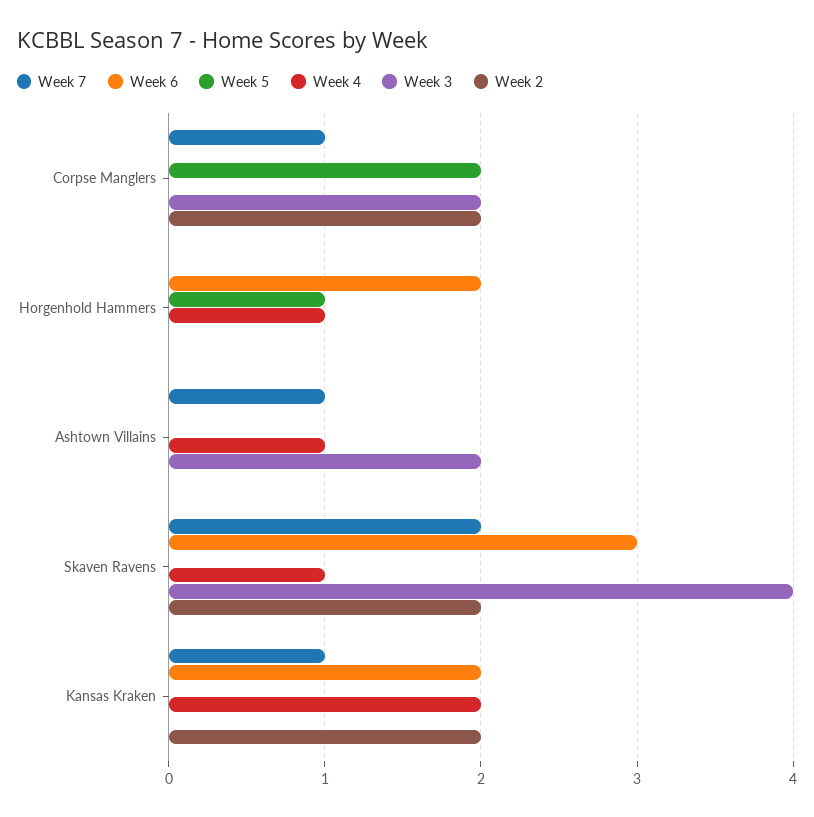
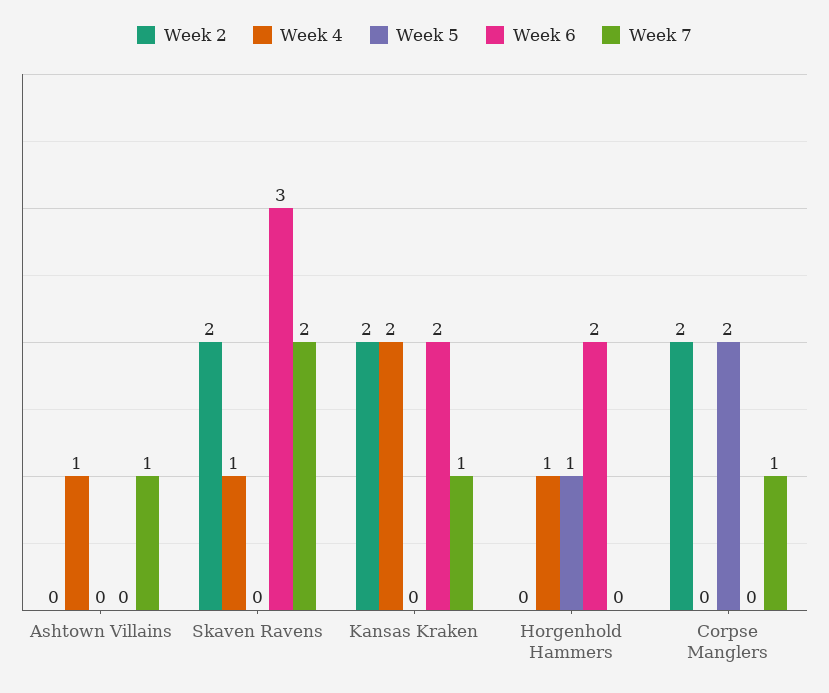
Week 3, Corpse Manglers: 2 -> none
Week 3, Horgenhold Hammers: 0 -> none
Week 3, Ashtown Villains: 2 -> none
Week 3, Skaven Ravens: 4 -> none
Week 3, Kansas Kraken: 0 -> none

